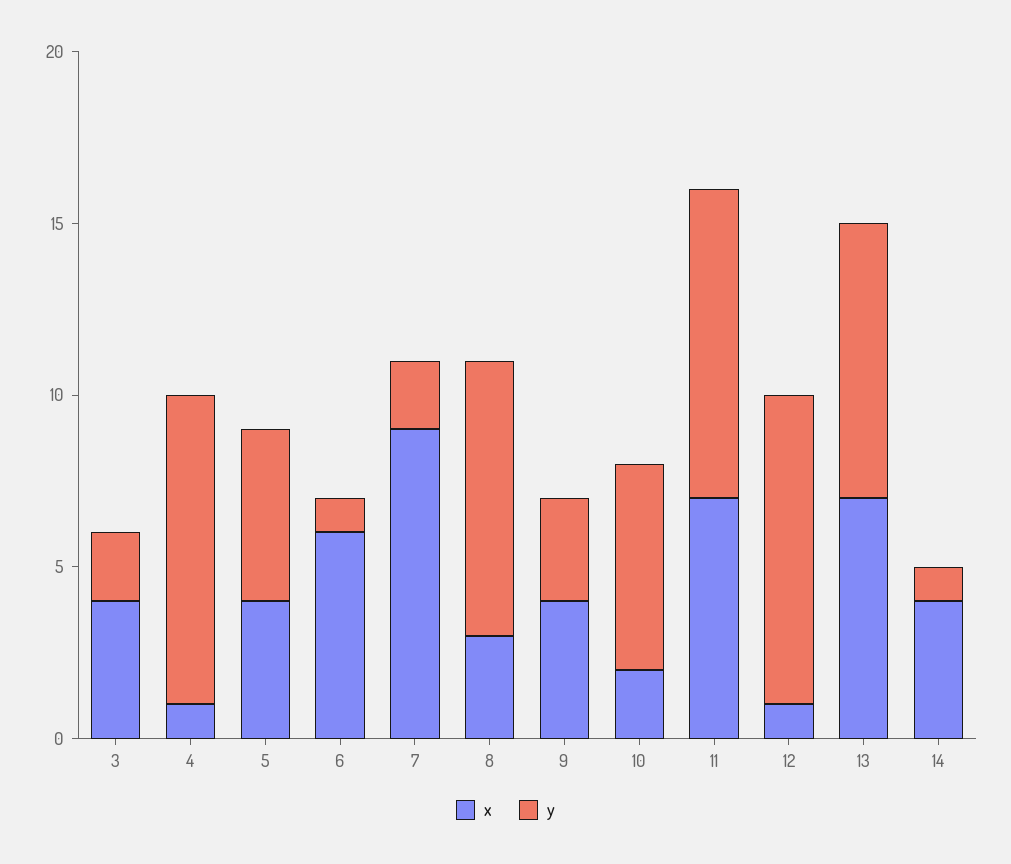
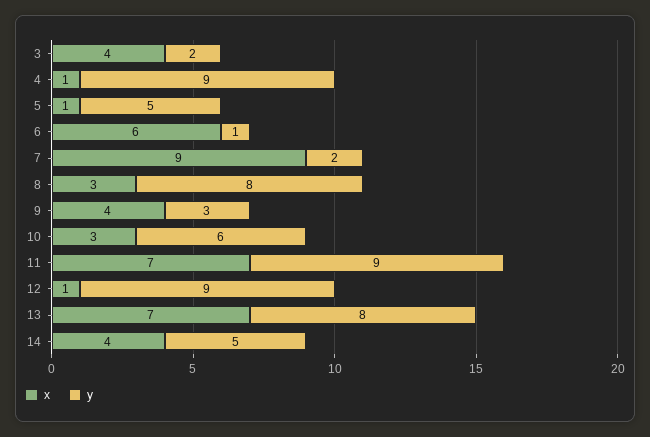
x, 5: 4 -> 1
x, 10: 2 -> 3
y, 14: 1 -> 5

